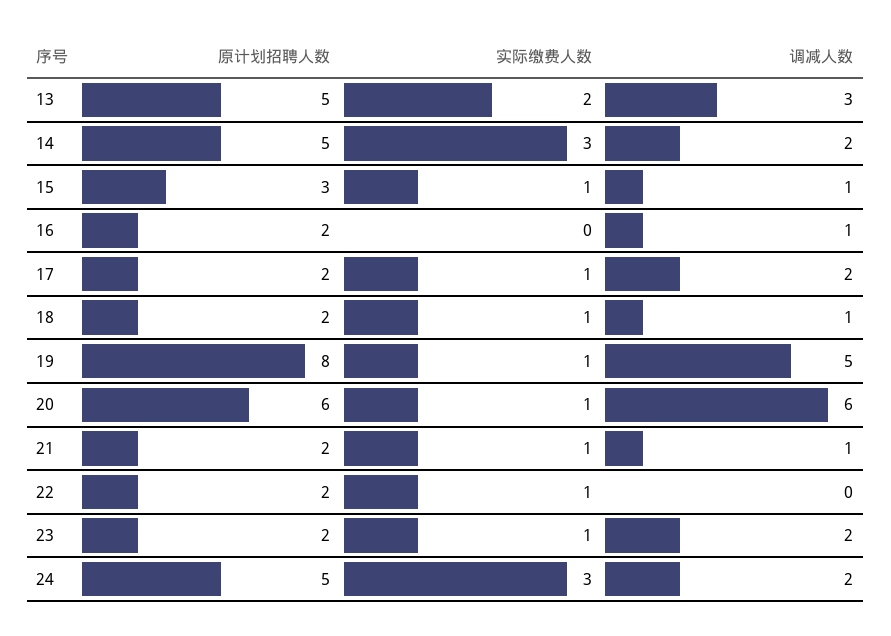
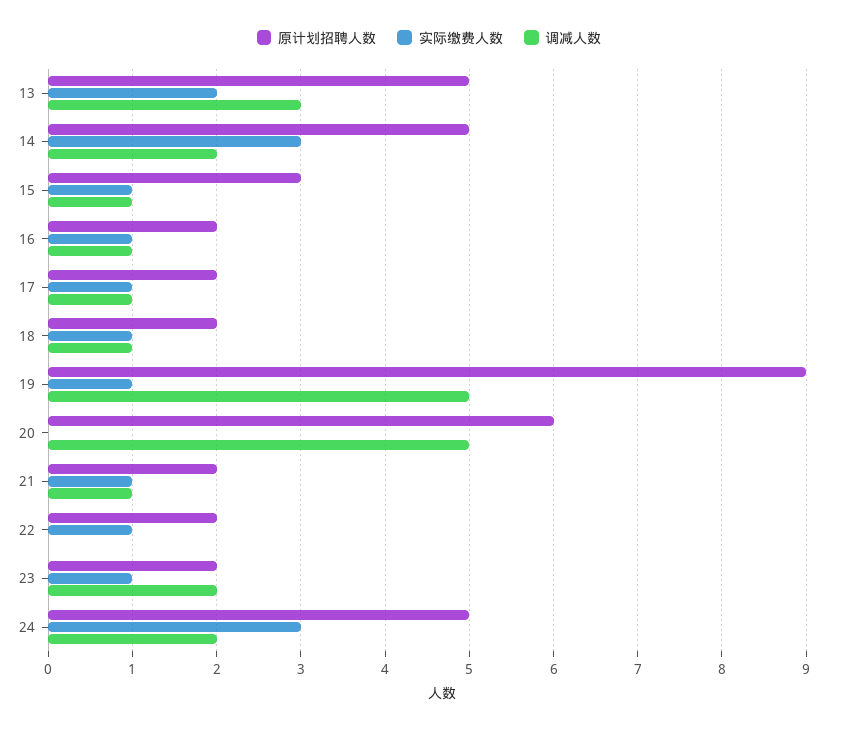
实际缴费人数, 16: 0 -> 1
调减人数, 17: 2 -> 1
原计划招聘人数, 19: 8 -> 9
实际缴费人数, 20: 1 -> 0
调减人数, 20: 6 -> 5

